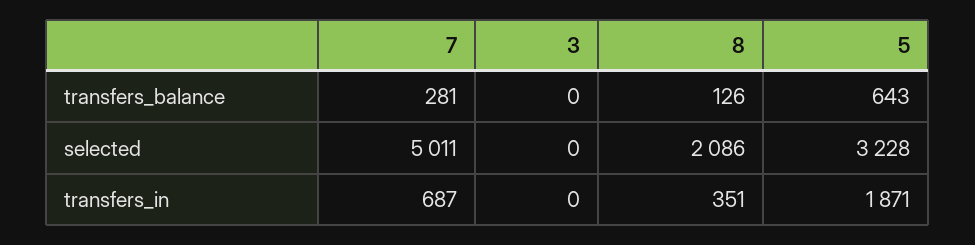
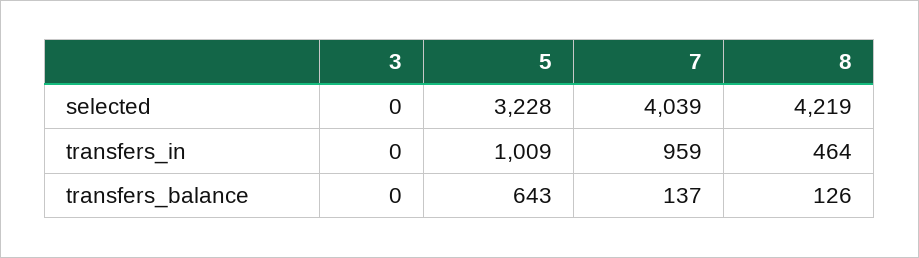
7, transfers_balance: 281 -> 137
7, selected: 5011 -> 4039
8, selected: 2086 -> 4219
7, transfers_in: 687 -> 959
8, transfers_in: 351 -> 464
5, transfers_in: 1871 -> 1009

